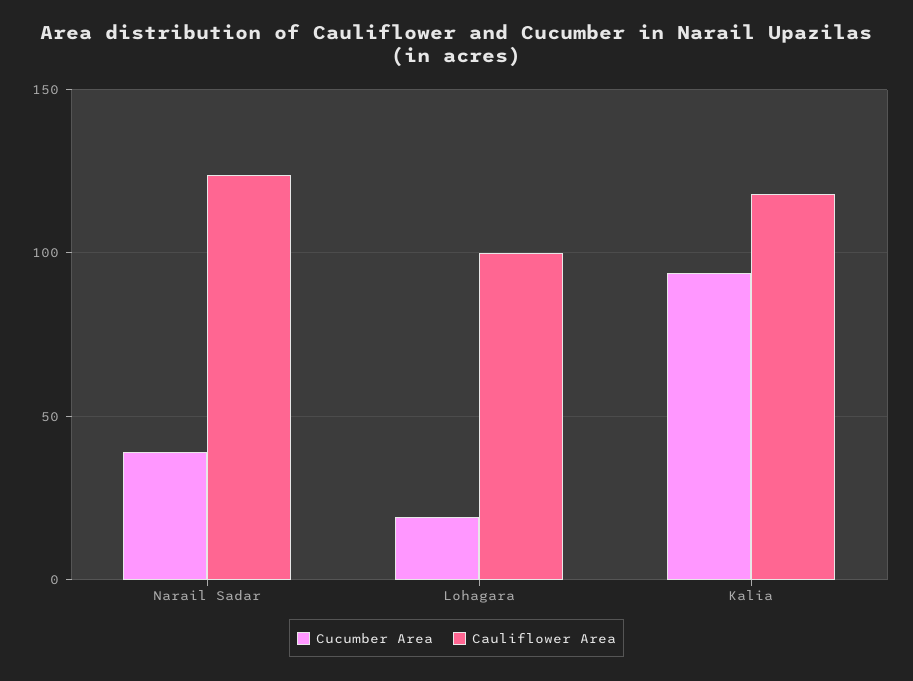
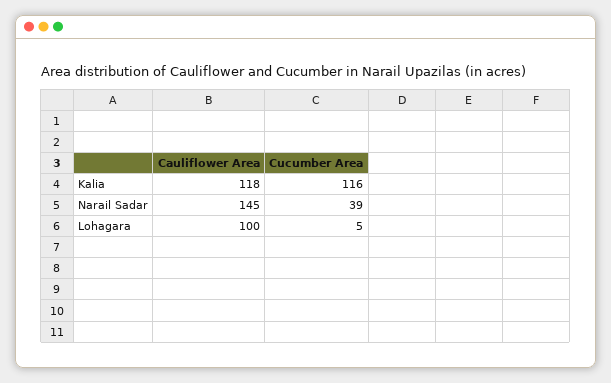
Cauliflower Area, Narail Sadar: 125 -> 145
Cucumber Area, Lohagara: 20 -> 5
Cucumber Area, Kalia: 95 -> 116

